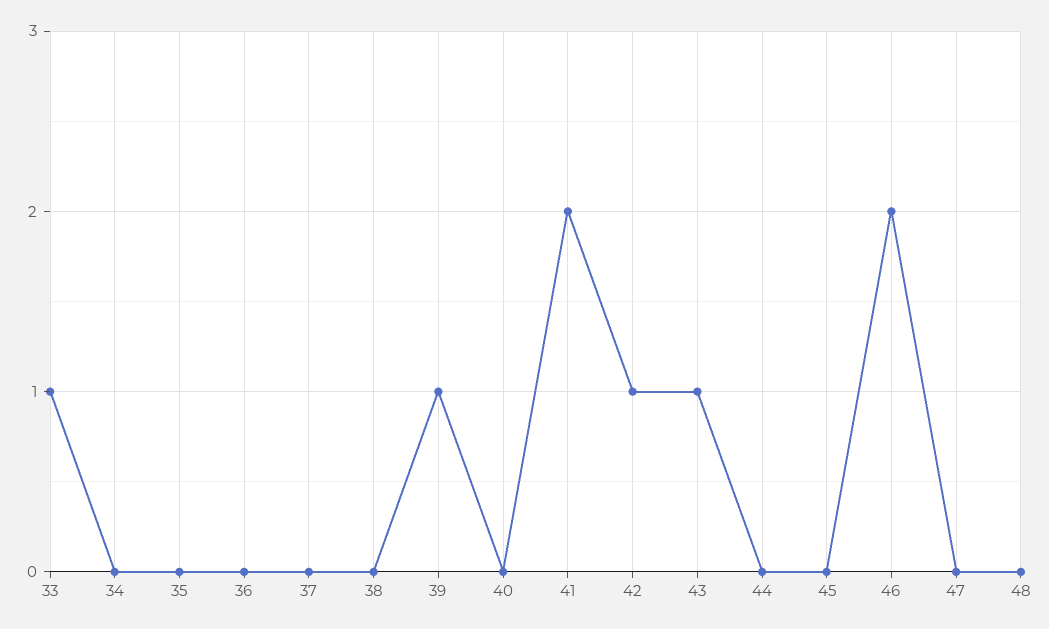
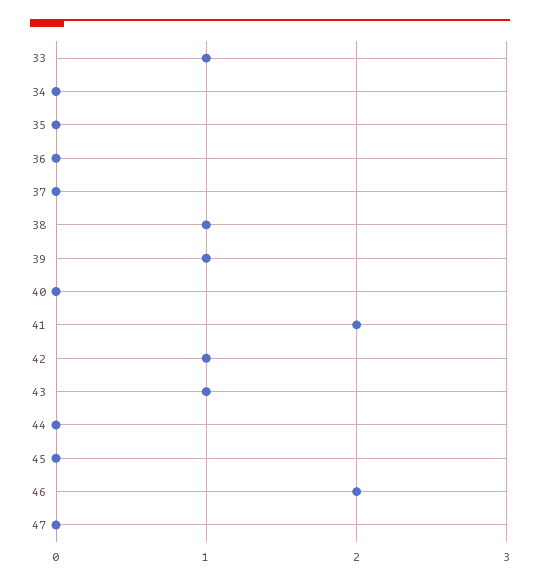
38: 0 -> 1
48: 0 -> none

